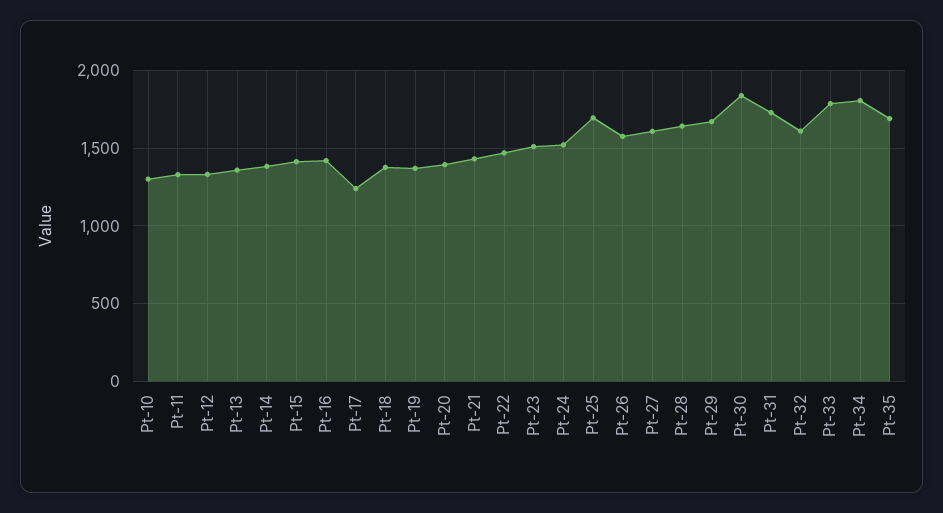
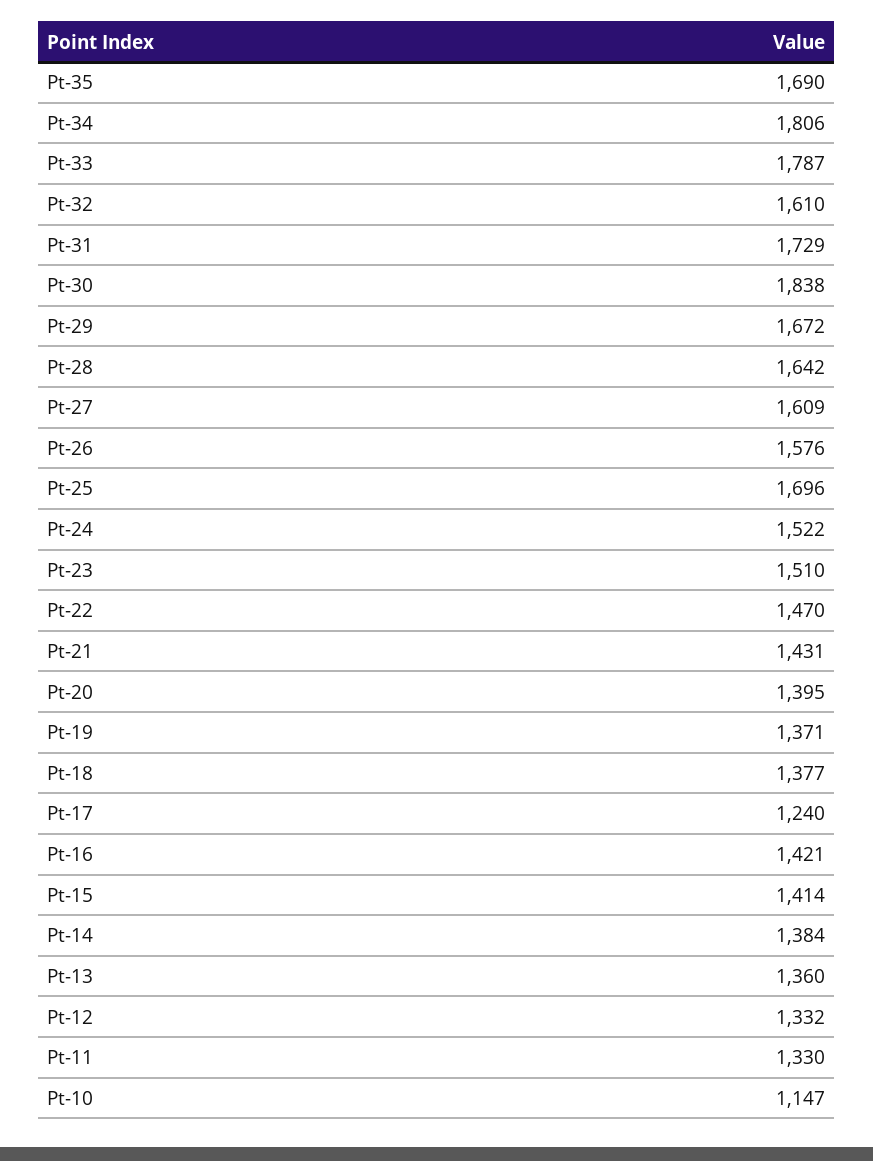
Pt-10: 1300 -> 1147

